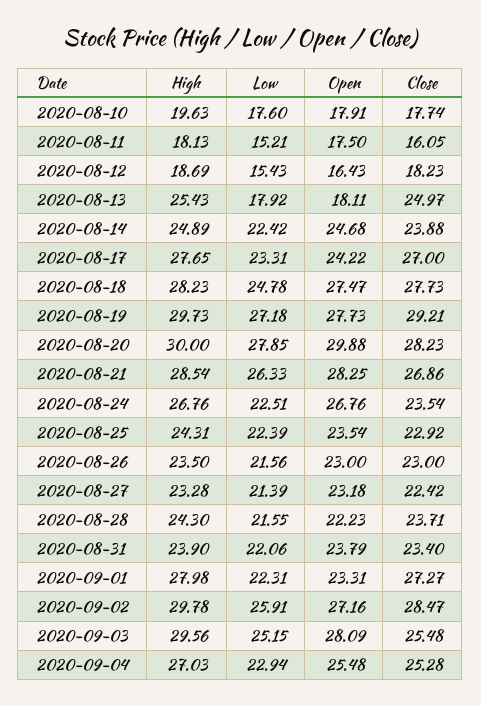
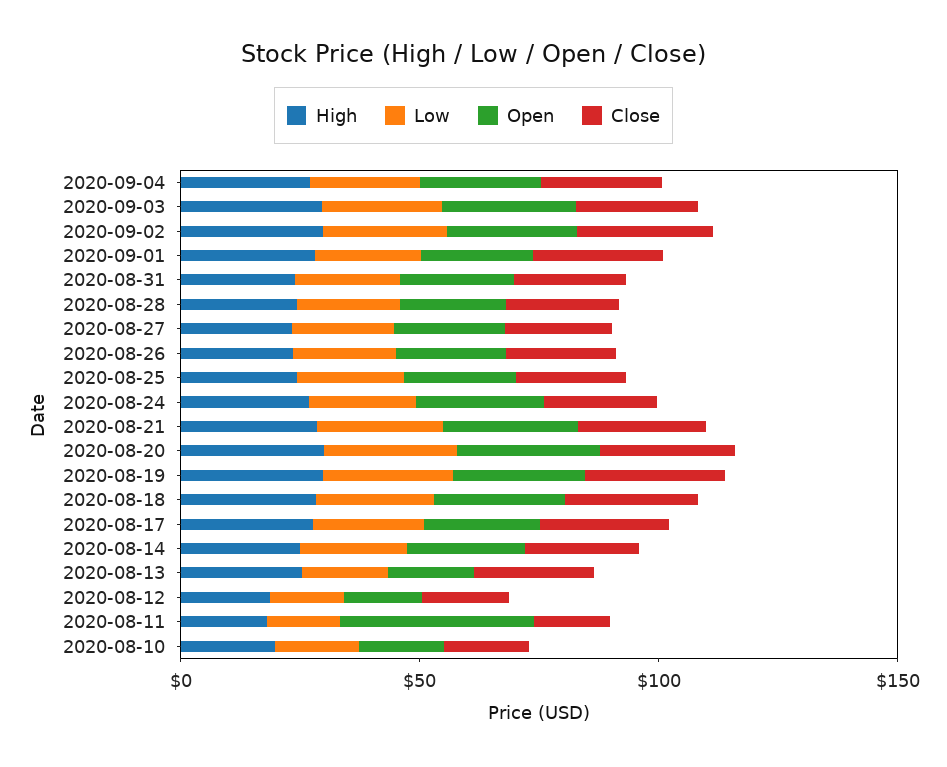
Open, 2020-08-11: 17.5 -> 40

